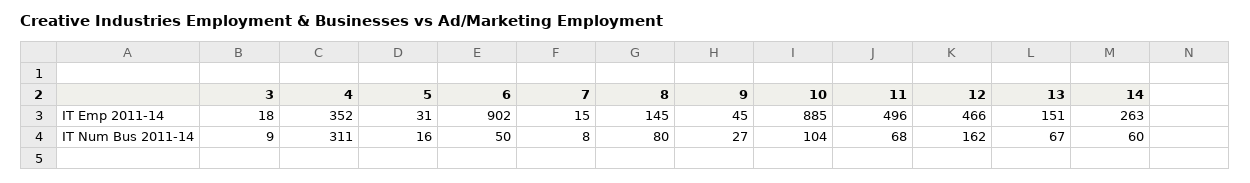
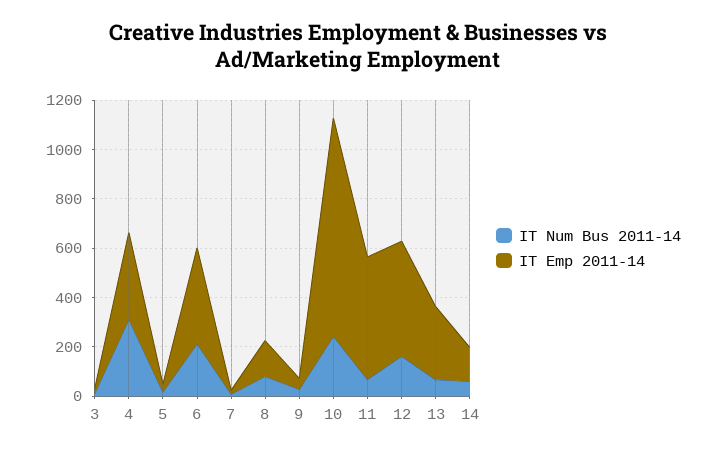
IT Emp 2011-14, 6: 902 -> 400
IT Emp 2011-14, 13: 151 -> 300
IT Emp 2011-14, 14: 263 -> 150
IT Num Bus 2011-14, 6: 50 -> 200
IT Num Bus 2011-14, 10: 104 -> 250

